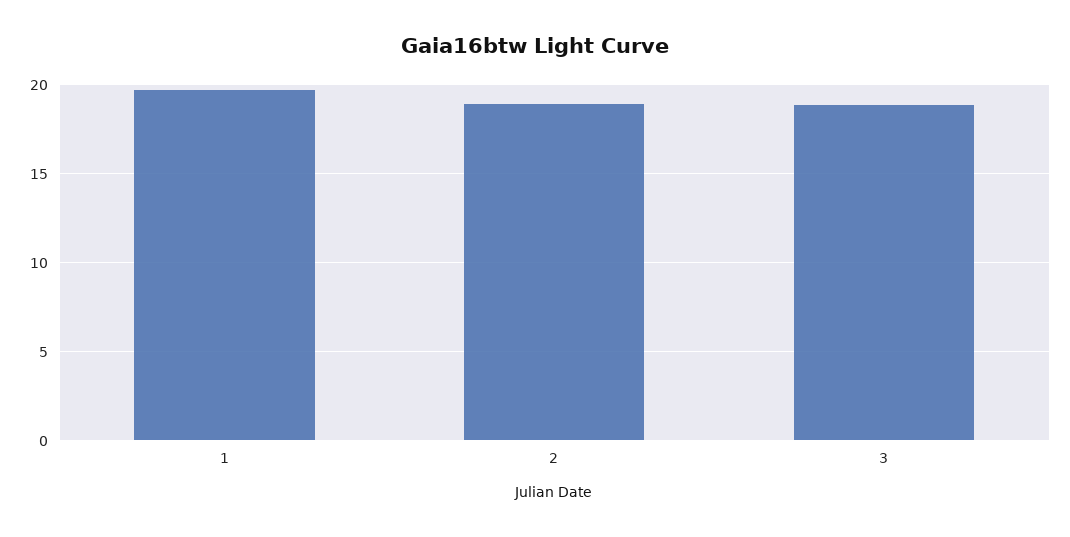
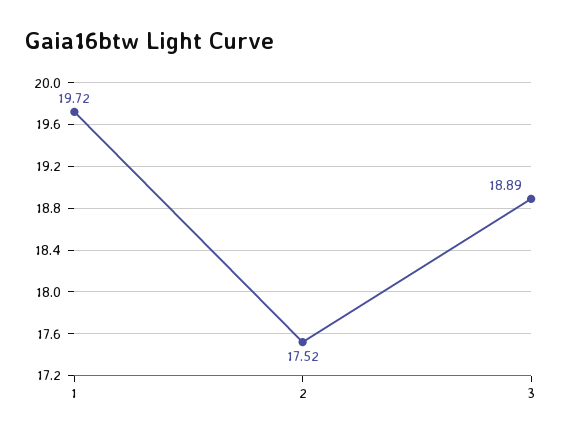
2: 19 -> 17.52

